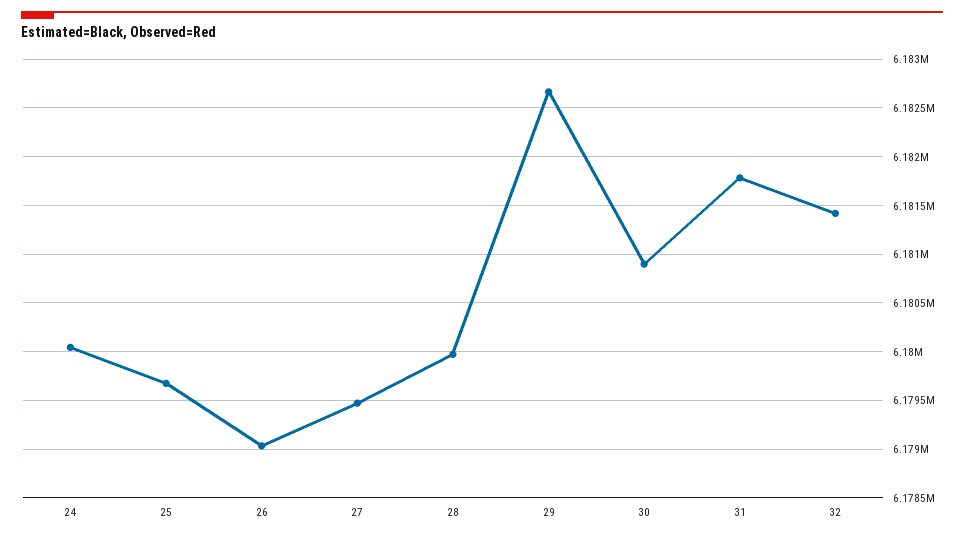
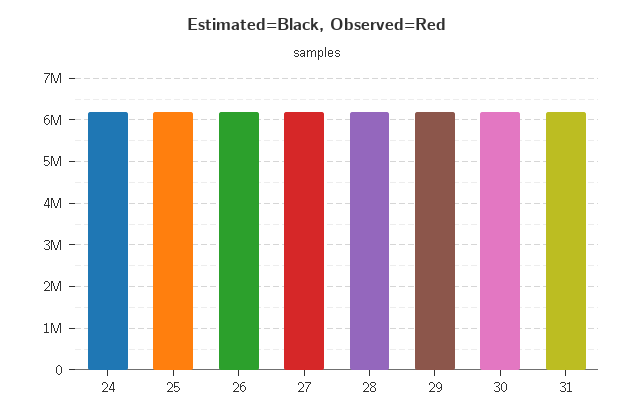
32: 6181400 -> none

